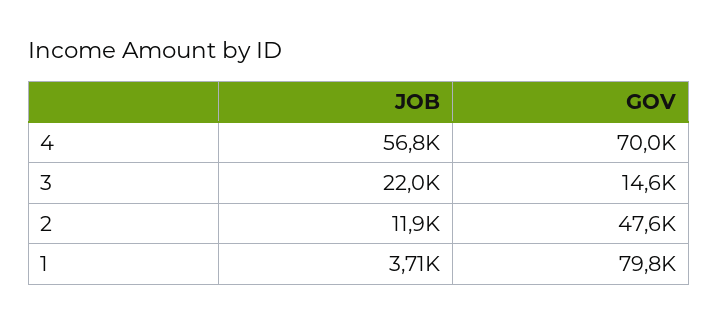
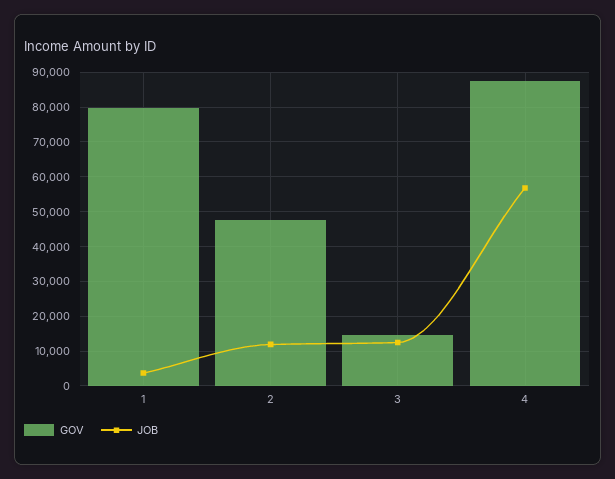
GOV, 4: 70000 -> 88000
JOB, 3: 22000 -> 12000

